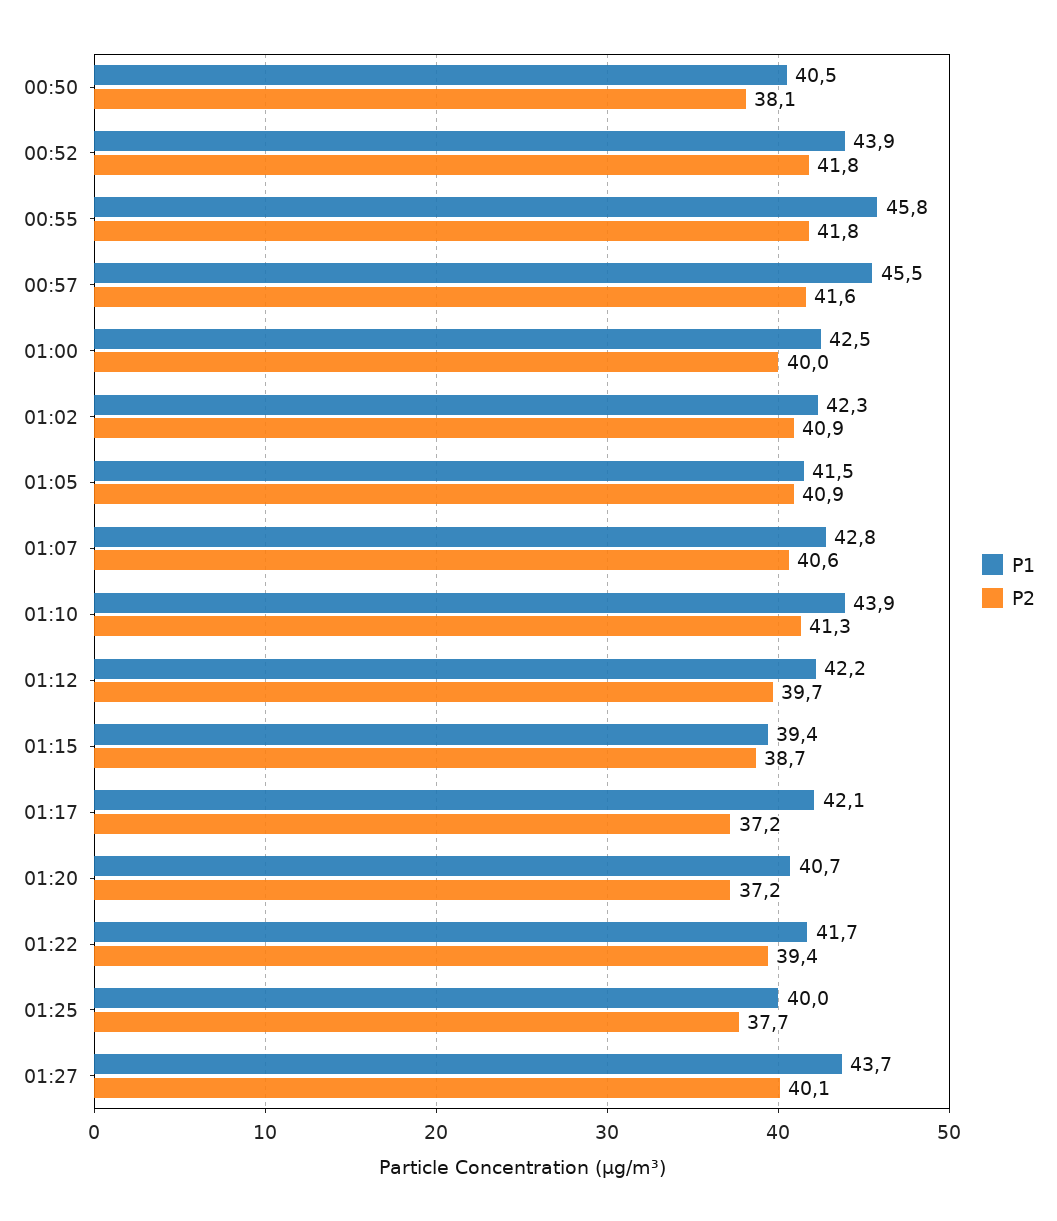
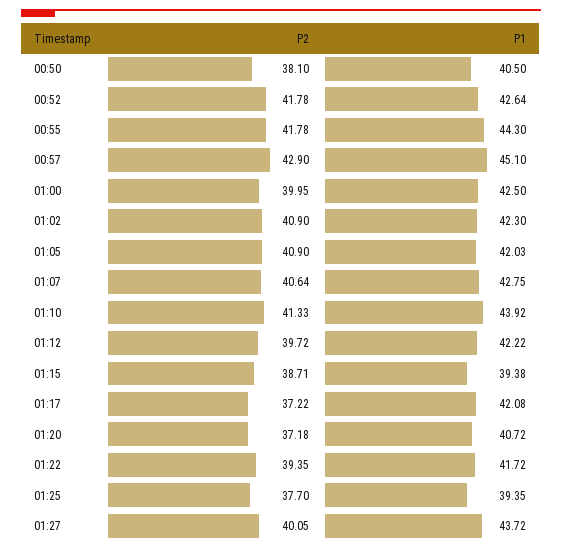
P1, 00:52: 43.9 -> 42.64
P1, 00:55: 45.8 -> 44.3
P1, 00:57: 45.5 -> 45.1
P2, 00:57: 41.6 -> 42.9
P1, 01:05: 41.5 -> 42.03
P1, 01:25: 40 -> 39.35

